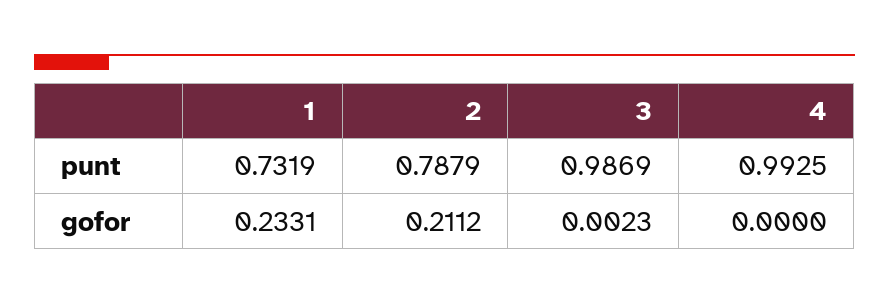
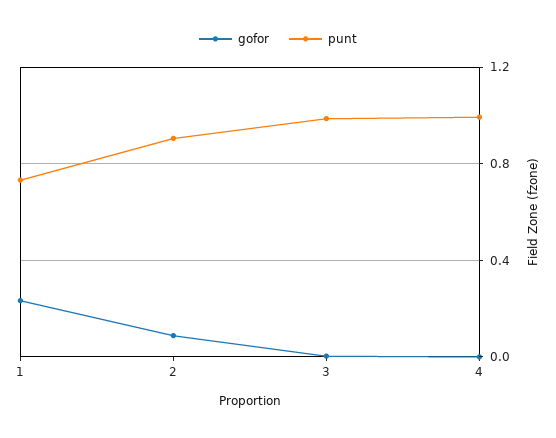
punt, 2: 0.7879 -> 0.9
gofor, 2: 0.2112 -> 0.1

